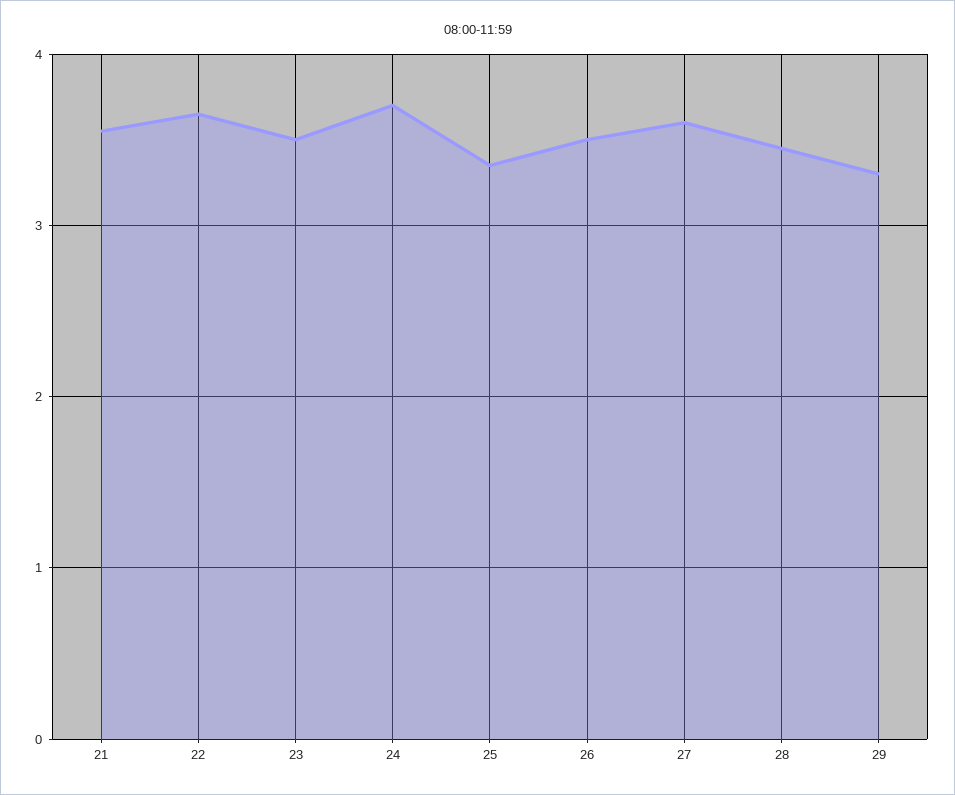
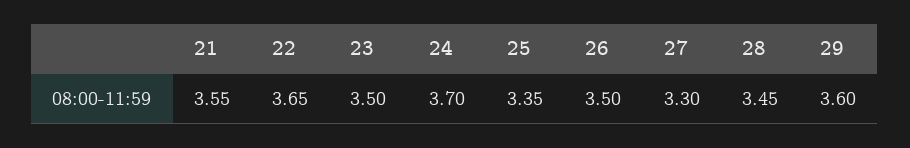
27: 3.6 -> 3.3
29: 3.3 -> 3.6

